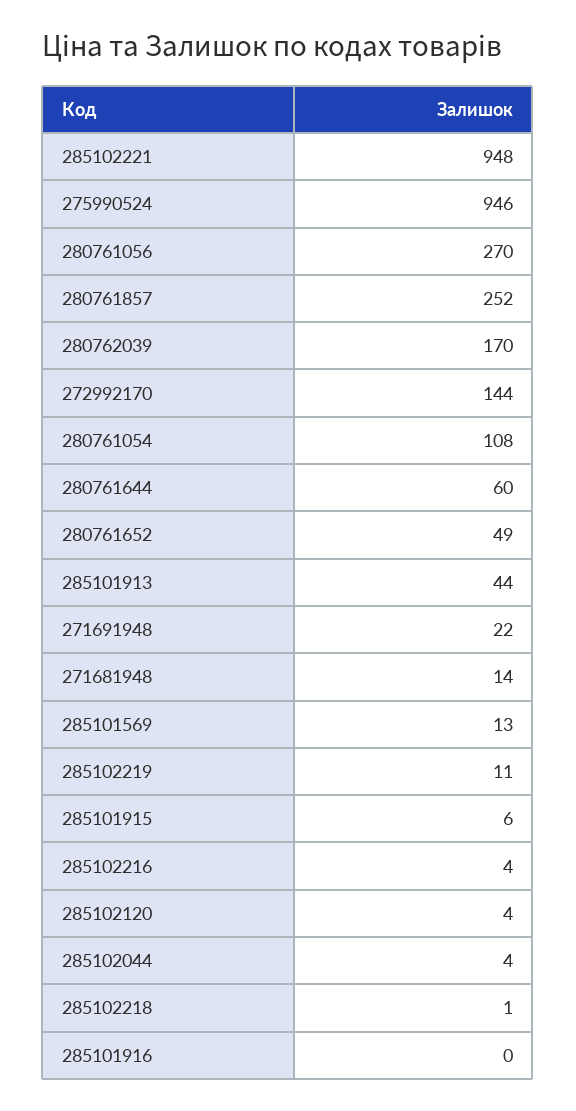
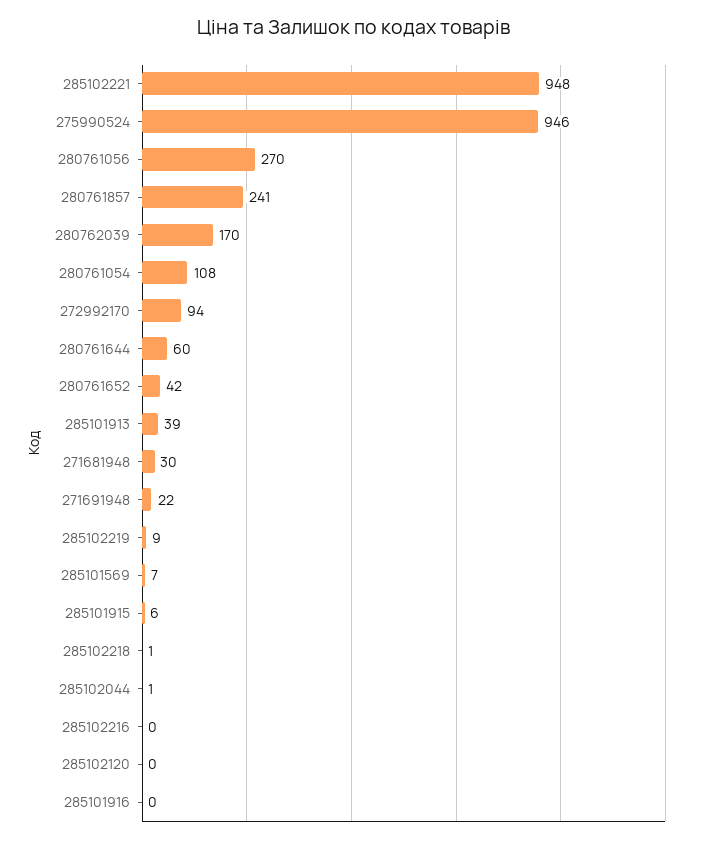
280761857: 252 -> 241
272992170: 144 -> 94
280761652: 49 -> 42
285101913: 44 -> 39
271681948: 14 -> 30
285101569: 13 -> 7
285102219: 11 -> 9
285102216: 4 -> 0
285102120: 4 -> 0
285102044: 4 -> 1

